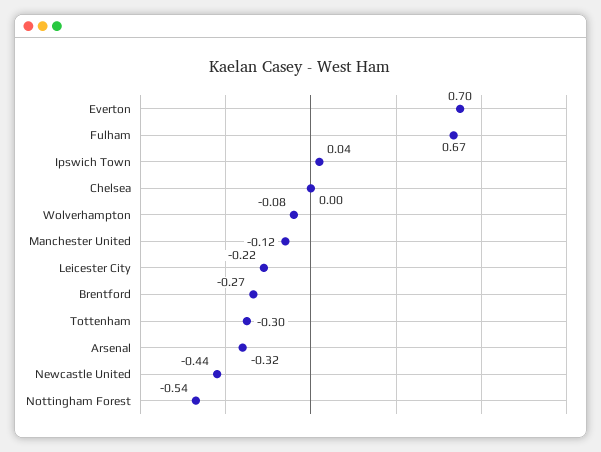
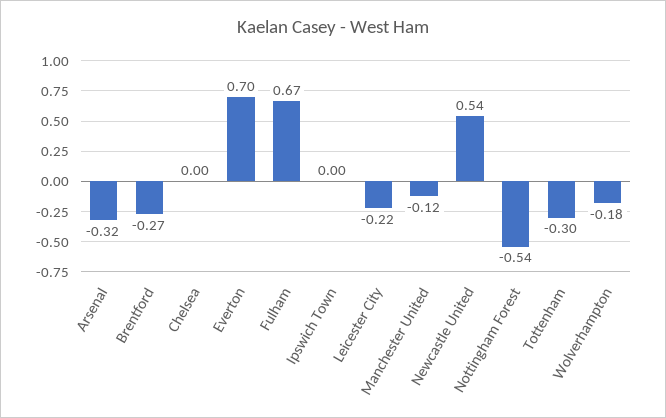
Ipswich Town: 0.04 -> 0
Wolverhampton: -0.08 -> -0.18
Newcastle United: -0.44 -> 0.54

